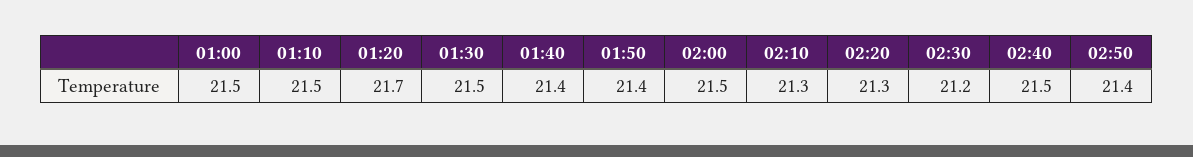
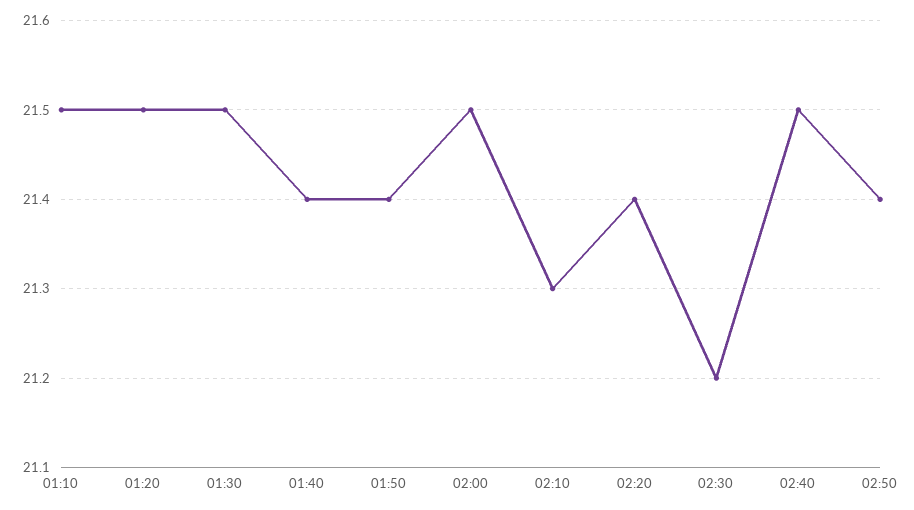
01:00: 21.5 -> none
01:20: 21.7 -> 21.5
02:20: 21.3 -> 21.4

